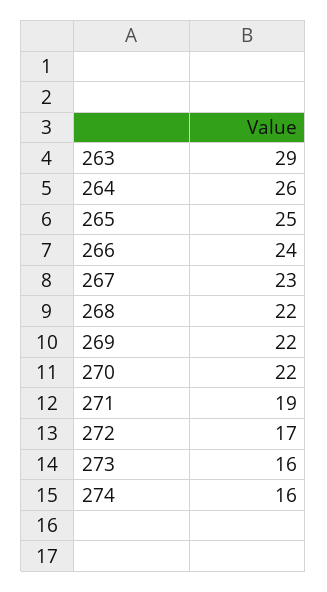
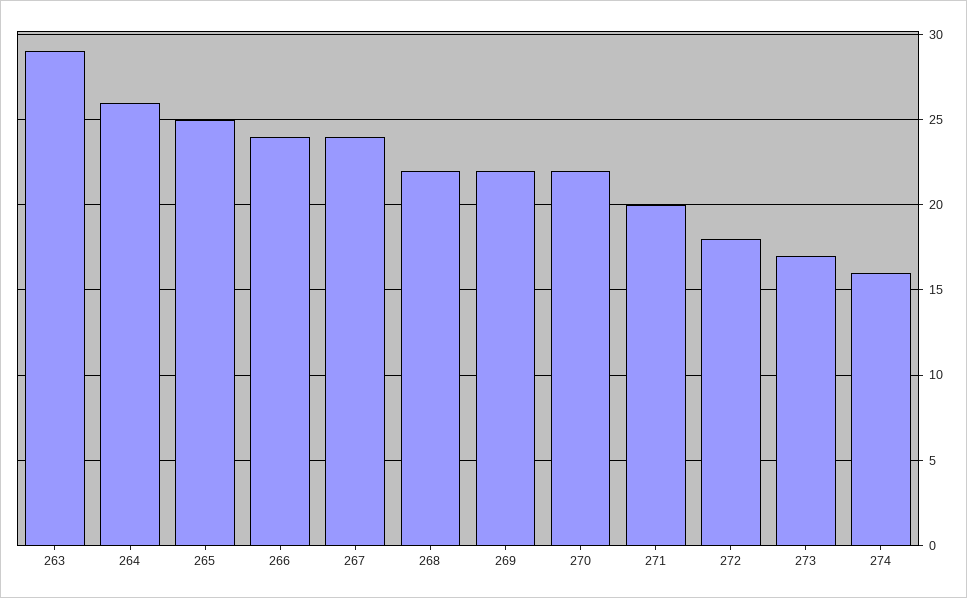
267: 23 -> 24
271: 19 -> 20
272: 17 -> 18
273: 16 -> 17

